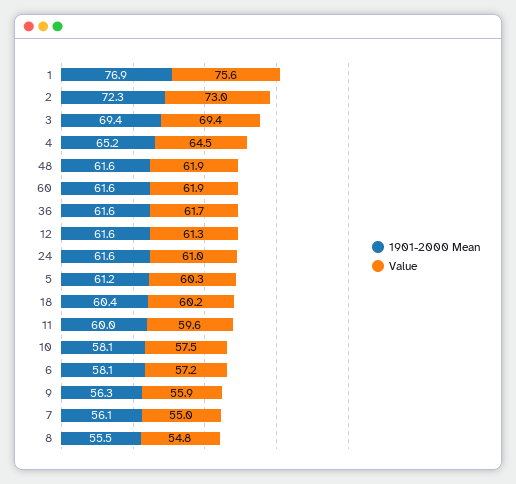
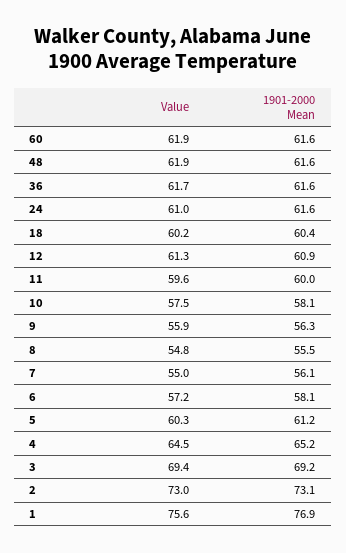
1901-2000 Mean, 2: 72.3 -> 73.1
1901-2000 Mean, 3: 69.4 -> 69.2
1901-2000 Mean, 12: 61.6 -> 60.9

